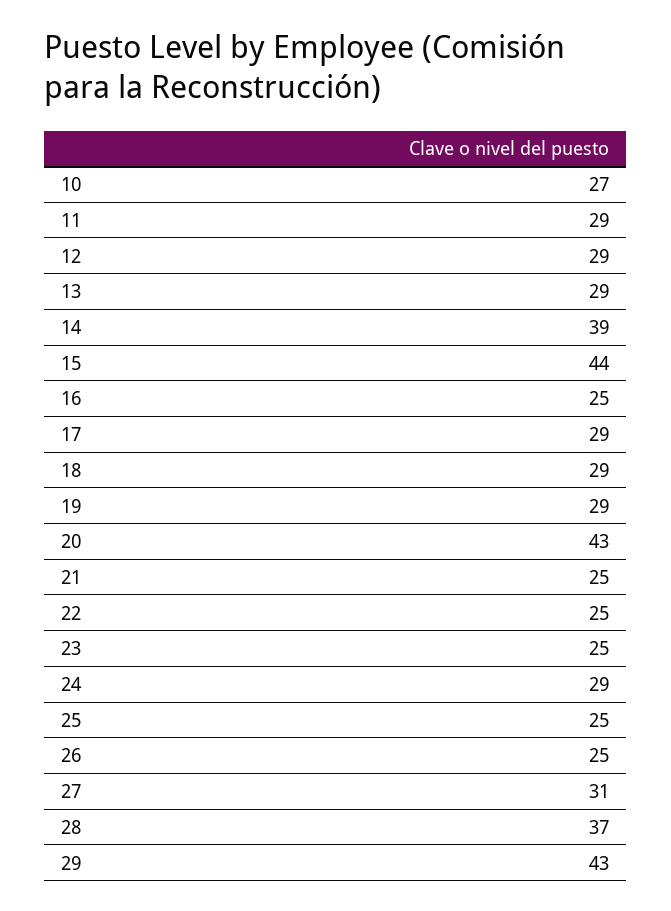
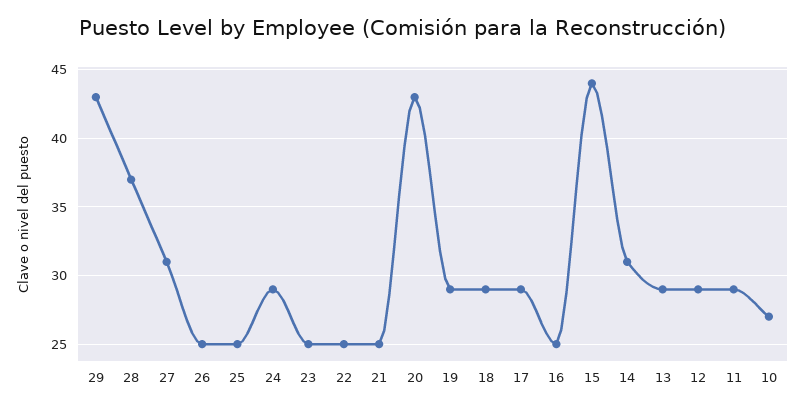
14: 39 -> 31

